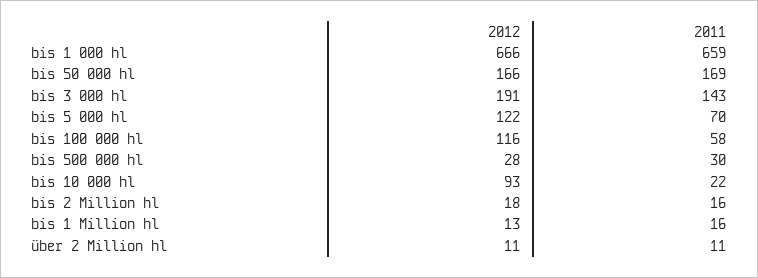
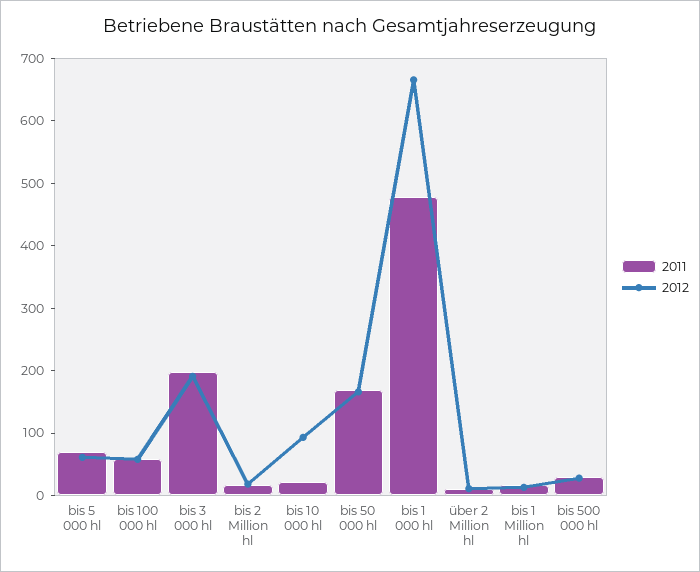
2011, bis 1 000 hl: 659 -> 480
2011, bis 3 000 hl: 143 -> 200
2012, bis 5 000 hl: 122 -> 60
2012, bis 100 000 hl: 116 -> 60

